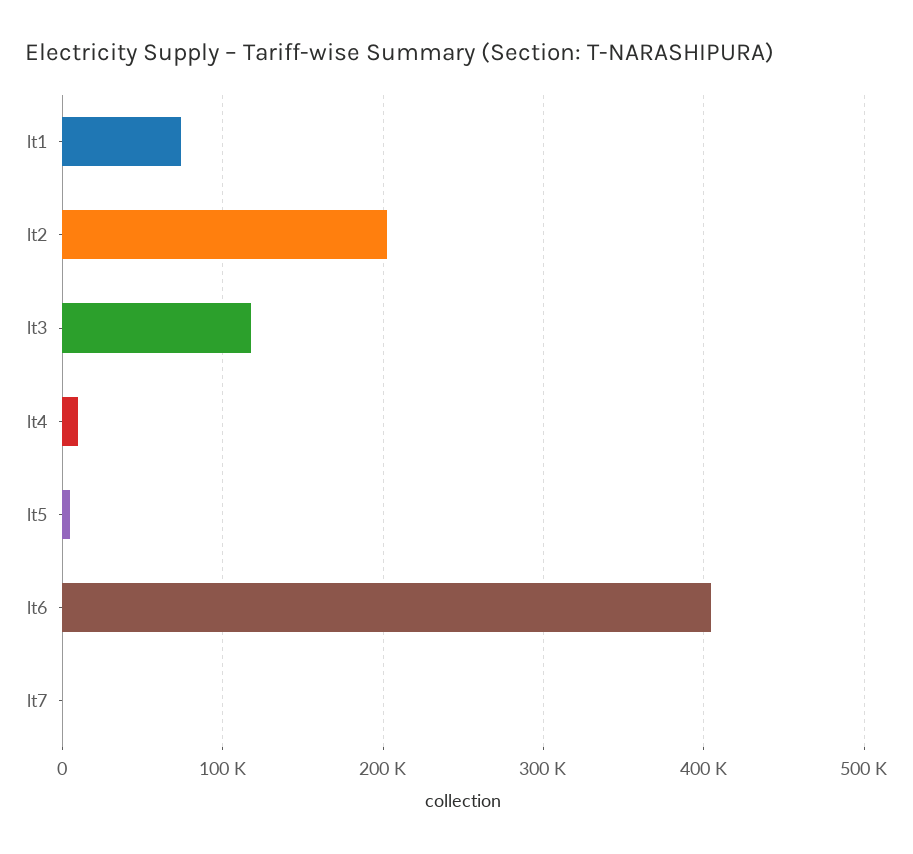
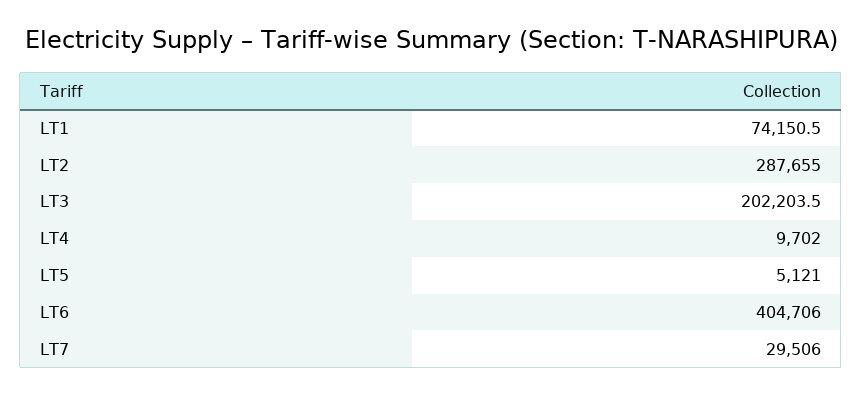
lt2: 200000 -> 287655
lt3: 120000 -> 202203.5
lt7: 0 -> 29506

